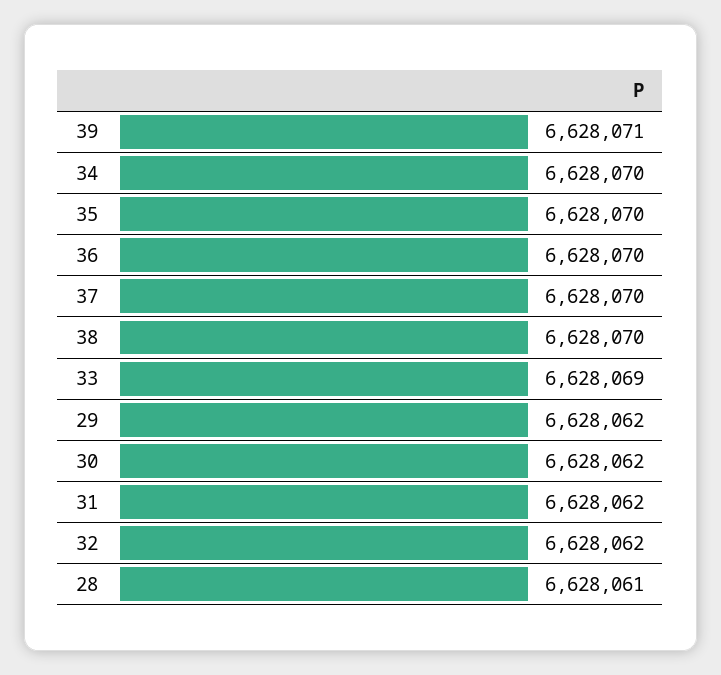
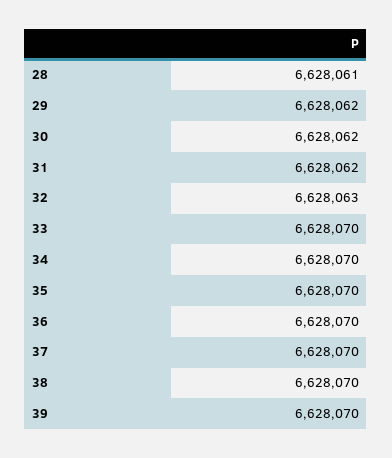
39: 6628071 -> 6628070
33: 6628069 -> 6628070
32: 6628062 -> 6628063

